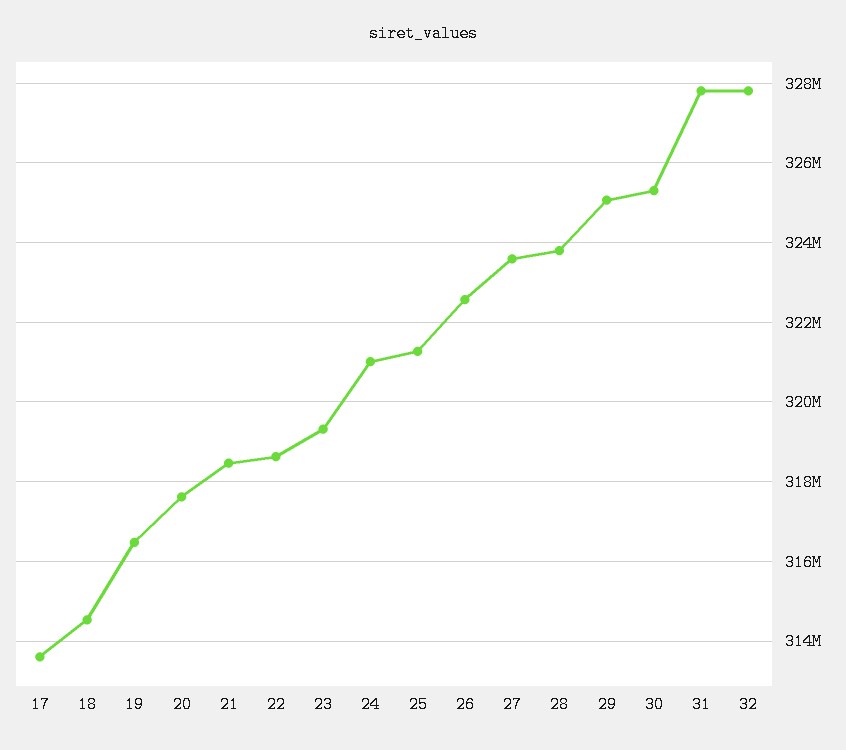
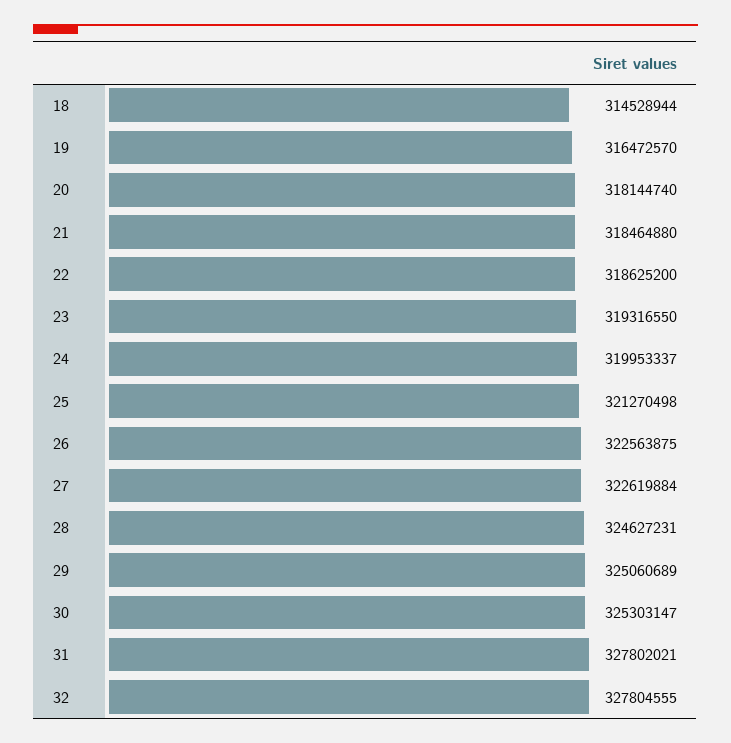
17: 313600000 -> none
20: 317600000 -> 318144740
24: 321000000 -> 319953337
27: 323600000 -> 322619884
28: 323800000 -> 324627231

